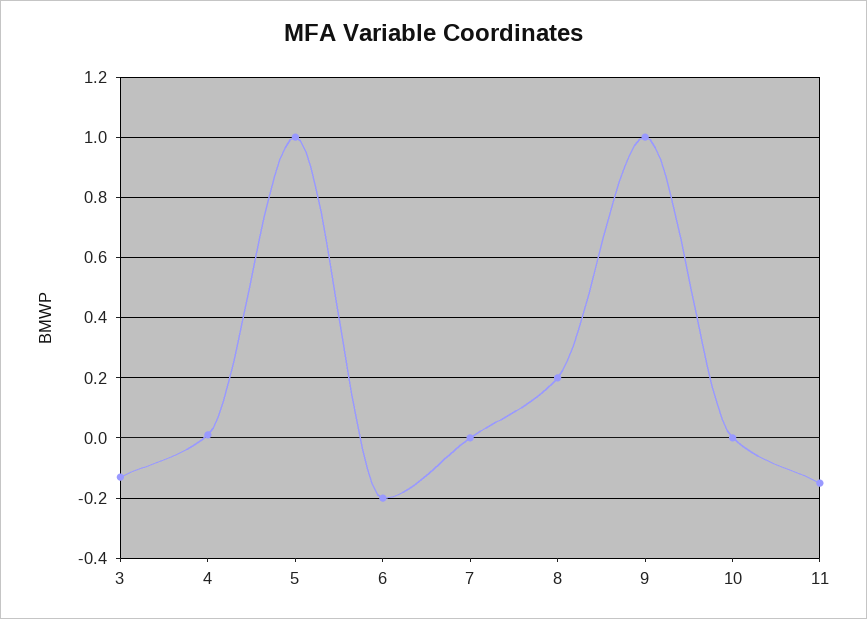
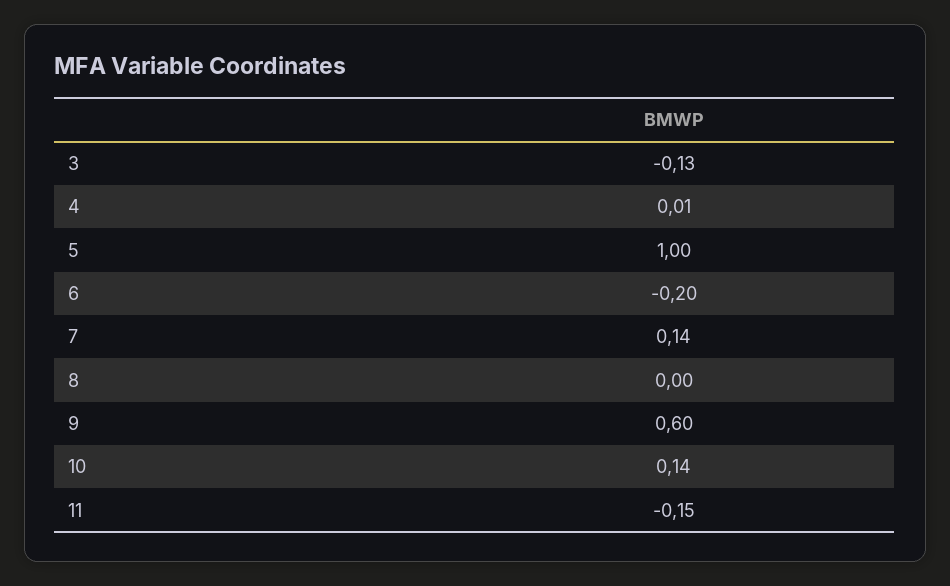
7: 0 -> 0.14
8: 0.2 -> 0
9: 1 -> 0.6
10: 0 -> 0.14

